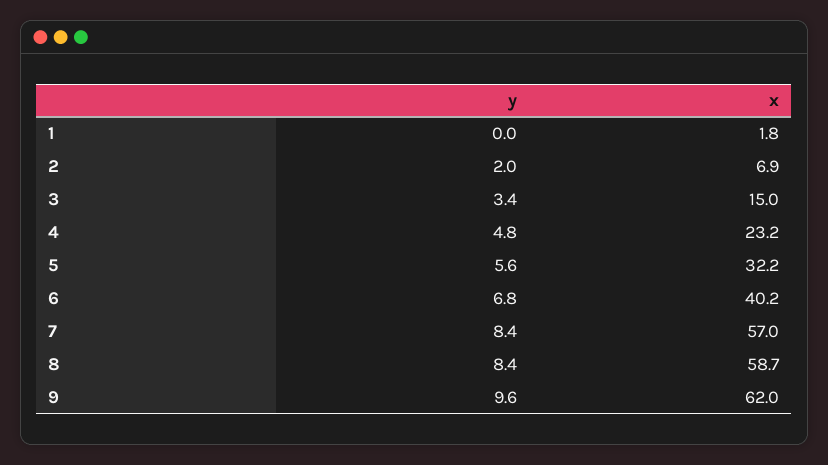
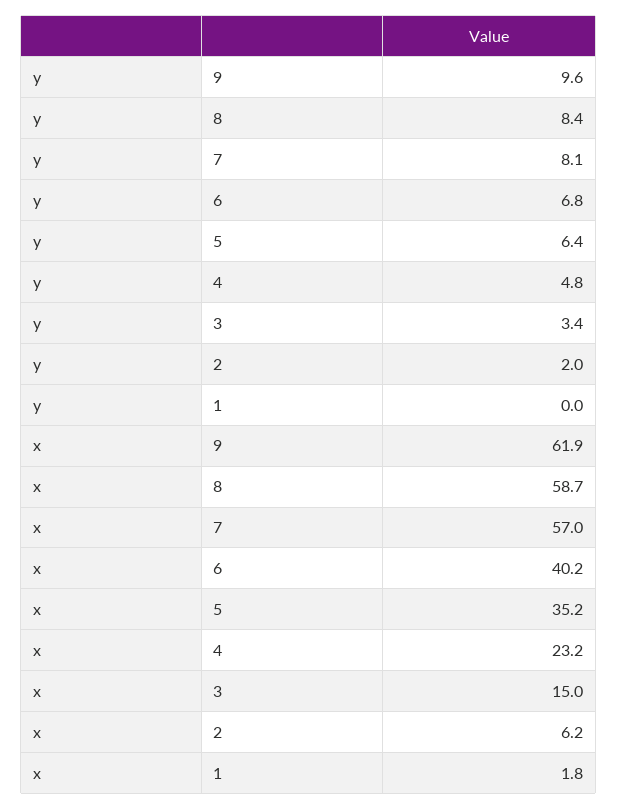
x, 2: 6.9 -> 6.2
y, 5: 5.6 -> 6.4
x, 5: 32.2 -> 35.2
y, 7: 8.4 -> 8.1
x, 9: 62 -> 61.9

